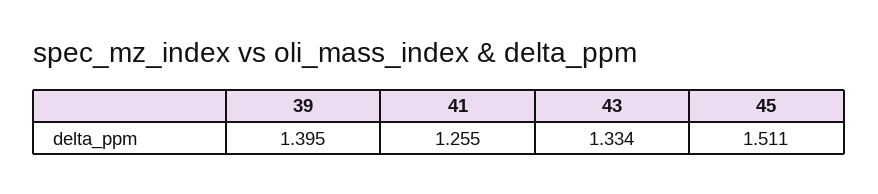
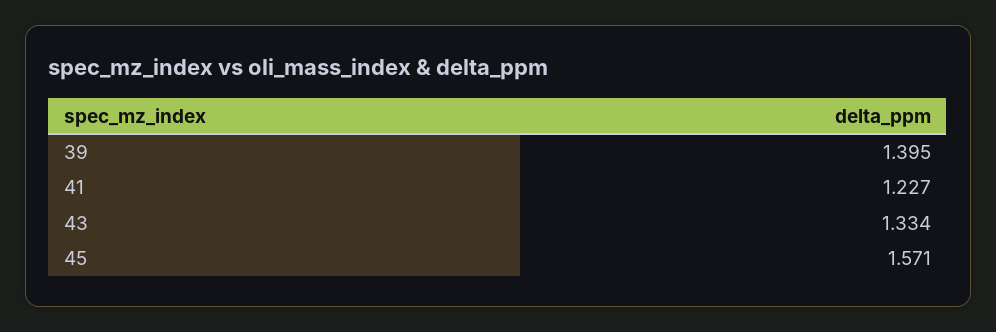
41: 1.255 -> 1.227
45: 1.511 -> 1.571

